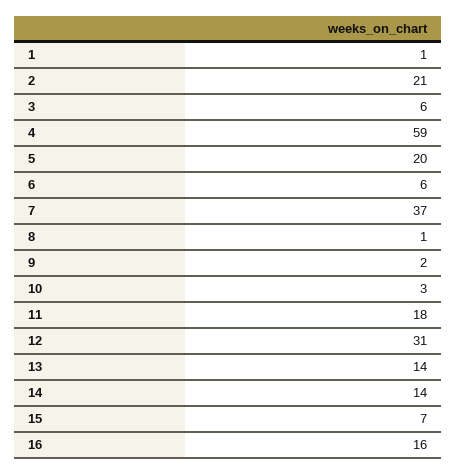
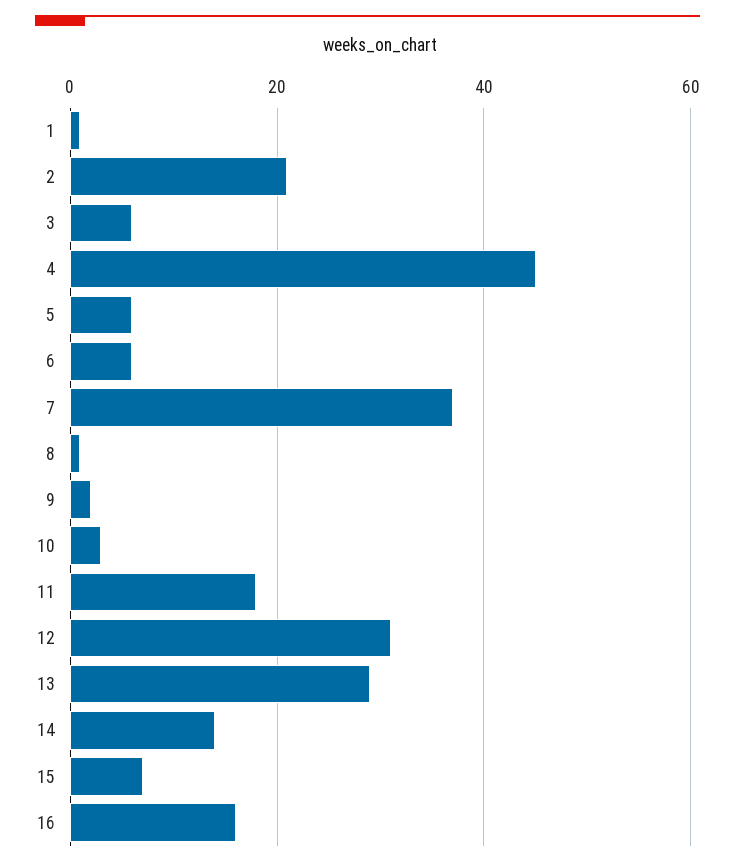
4: 59 -> 45
5: 20 -> 5
13: 14 -> 30

